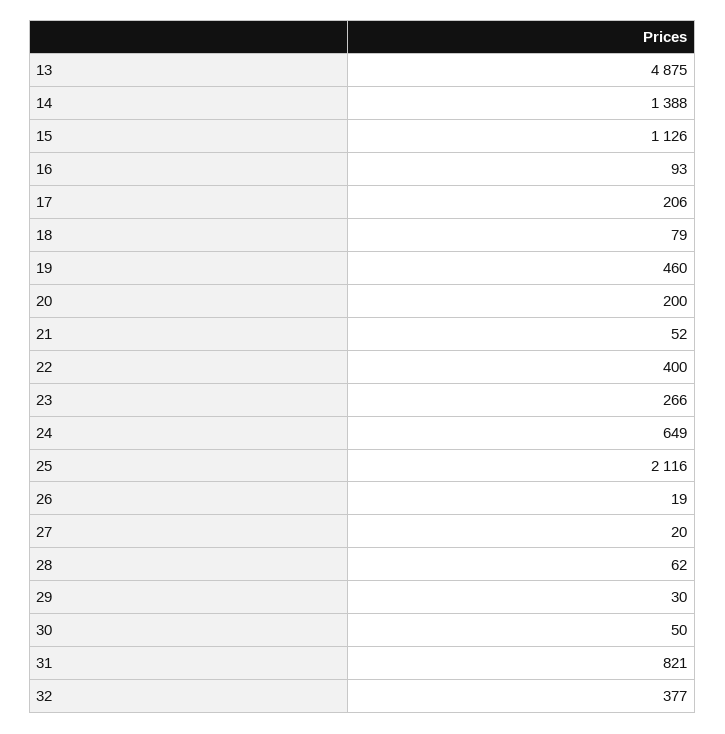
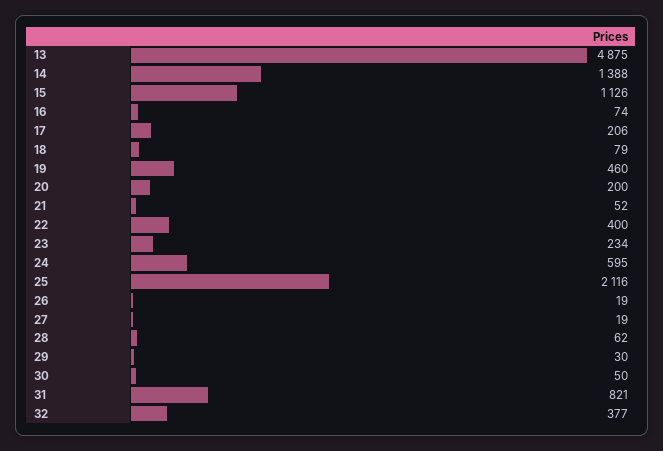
16: 93 -> 74
23: 266 -> 234
24: 649 -> 595
27: 20 -> 19

